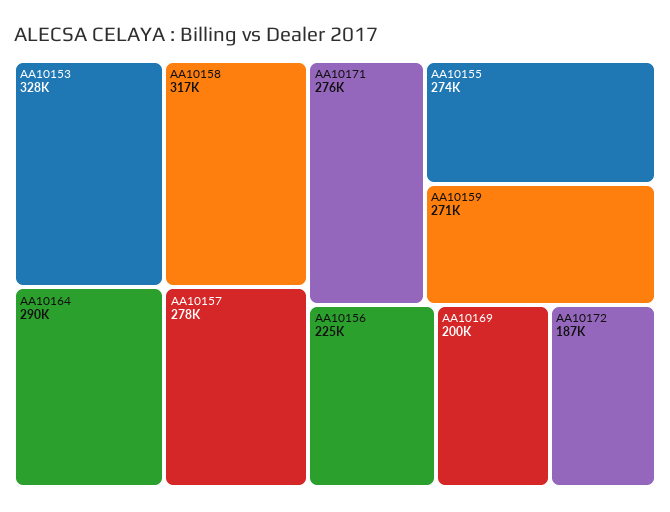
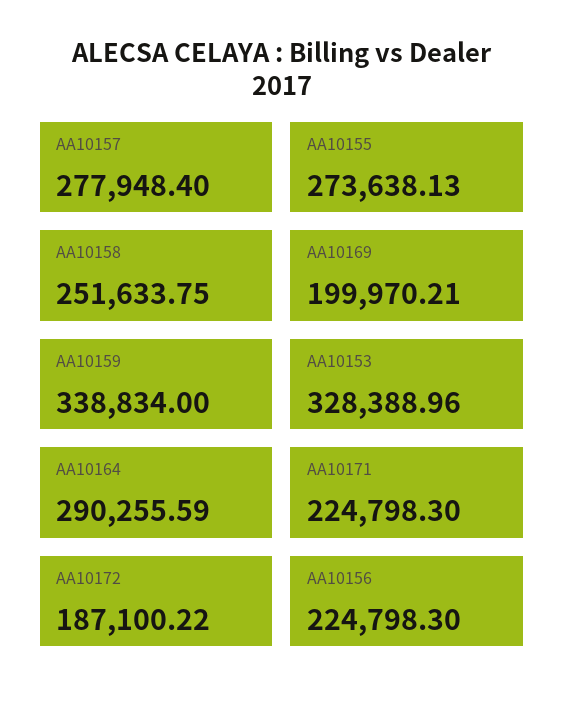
AA10158: 317000 -> 251633.75
AA10171: 276000 -> 224798.3
AA10159: 271000 -> 338834

